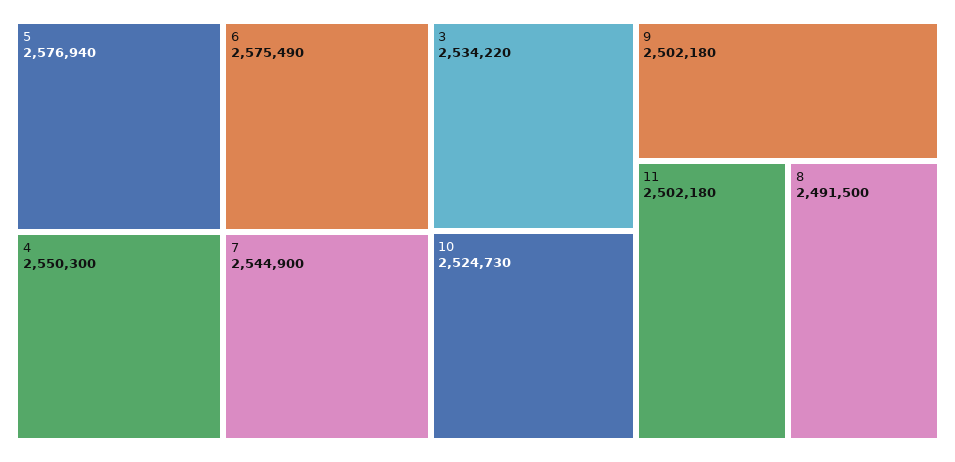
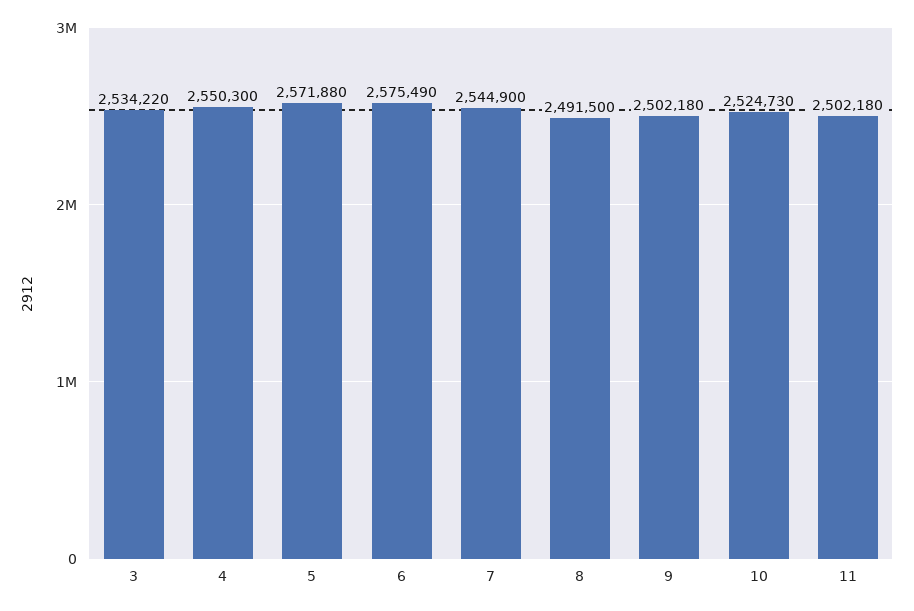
5: 2576940 -> 2571880

